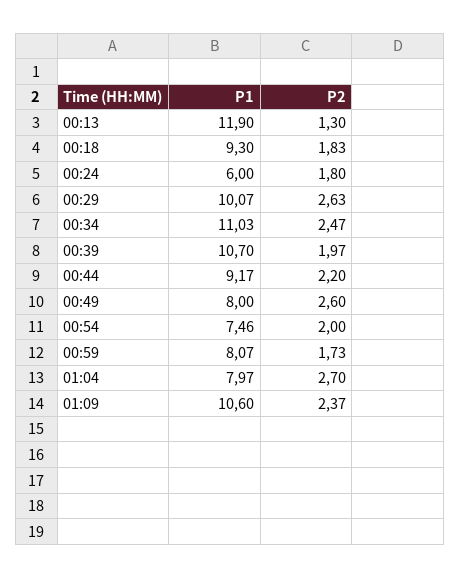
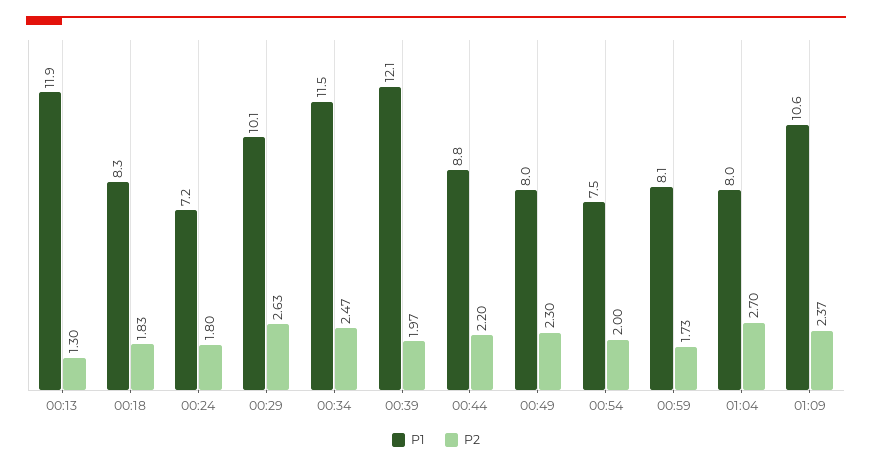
P1, 00:18: 9.3 -> 8.3
P1, 00:24: 6 -> 7.2
P1, 00:34: 11.03 -> 11.5
P1, 00:39: 10.7 -> 12.1
P1, 00:44: 9.17 -> 8.8
P2, 00:49: 2.6 -> 2.3

